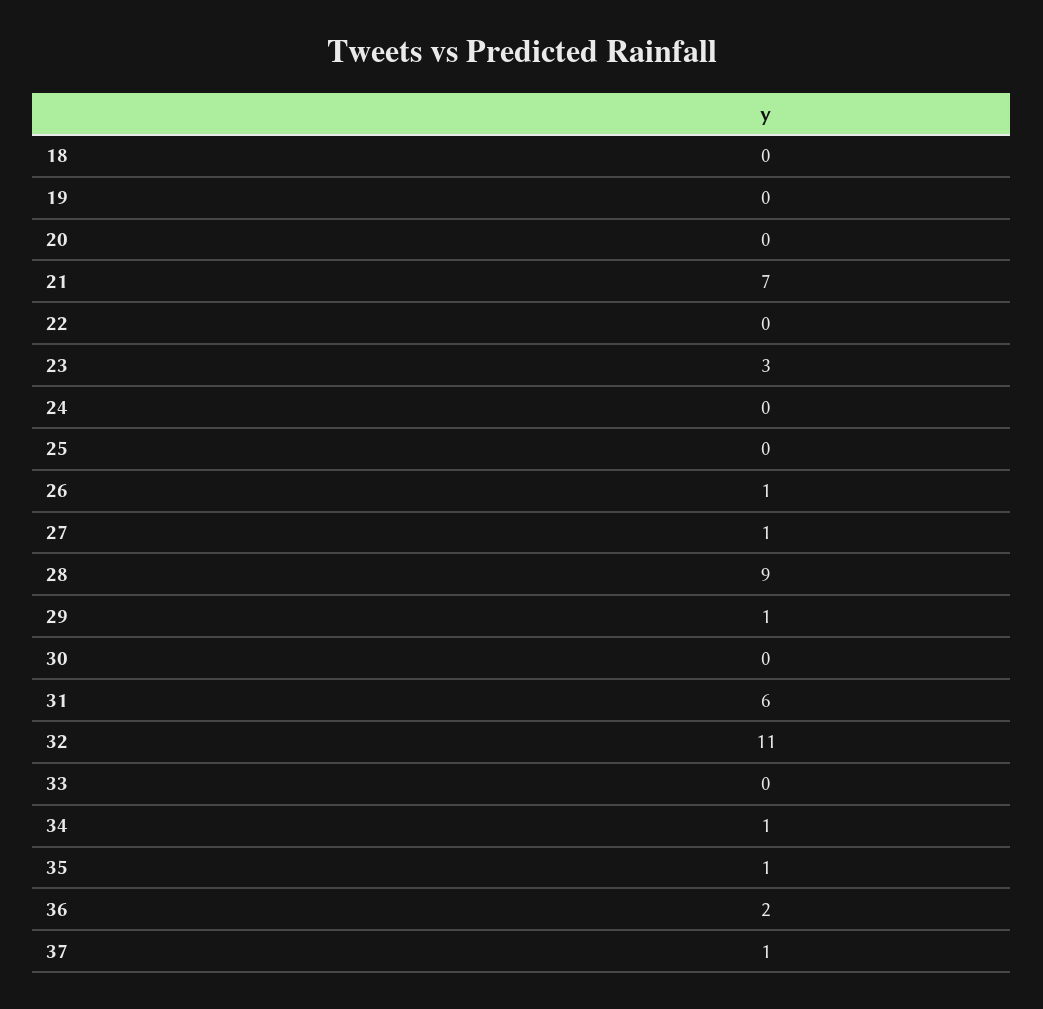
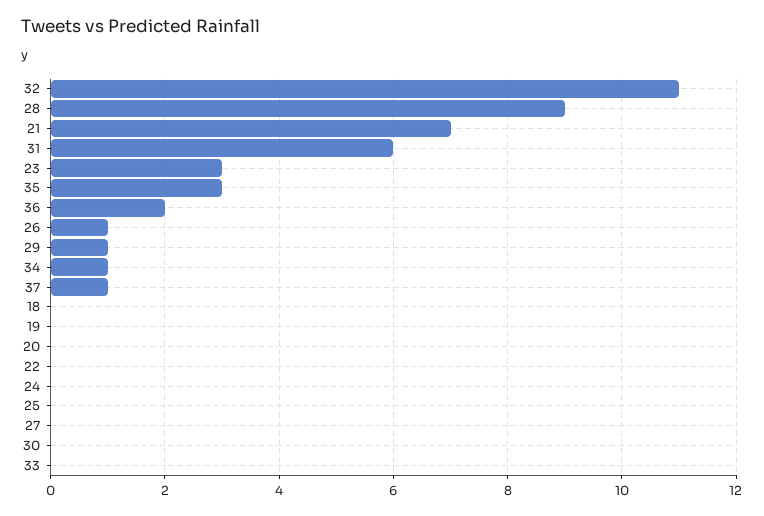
27: 1 -> 0
35: 1 -> 3

